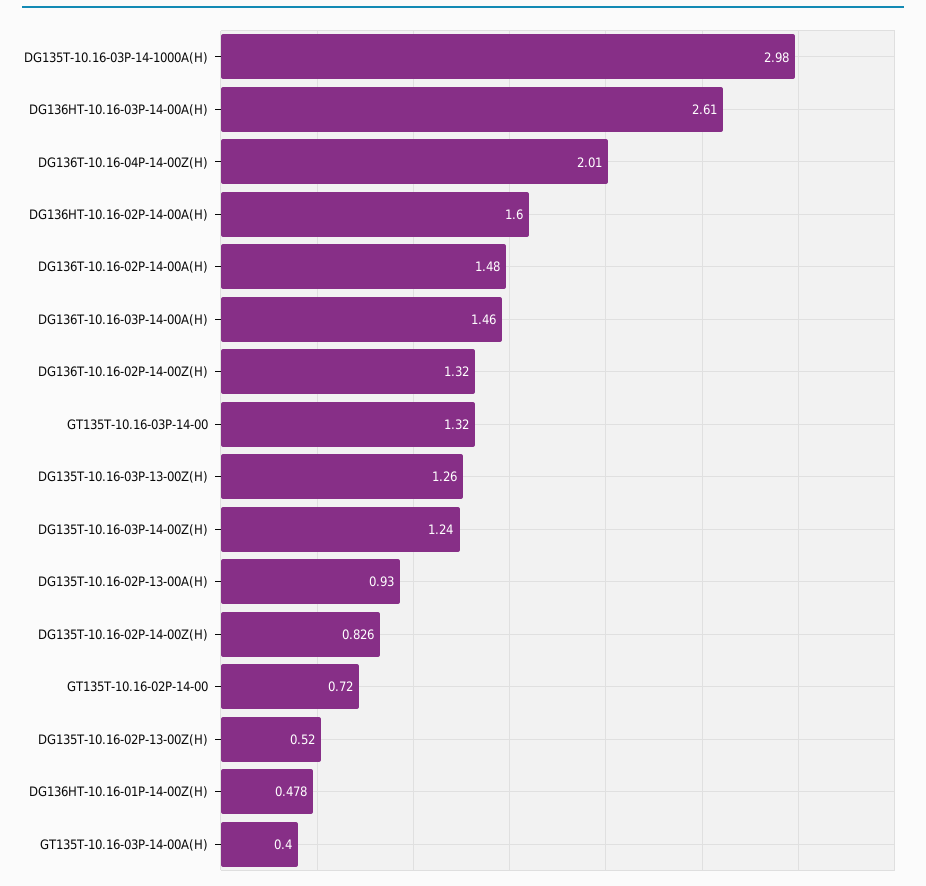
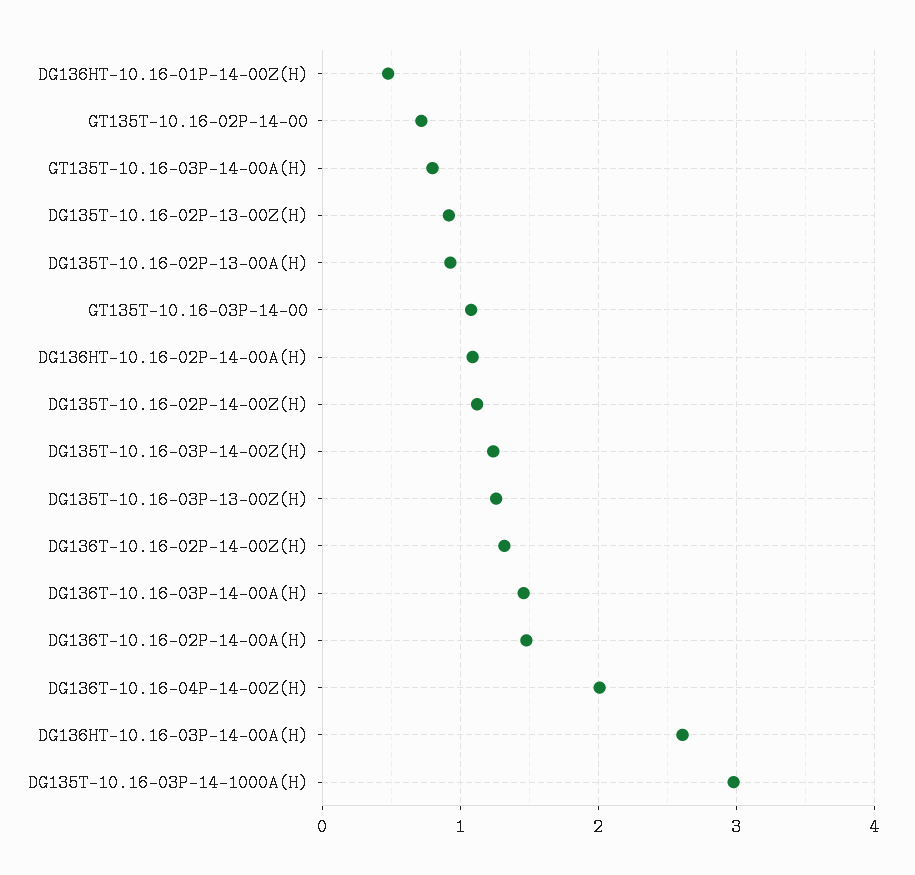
DG136HT-10.16-02P-14-00A(H): 1.6 -> 1.1
GT135T-10.16-03P-14-00: 1.32 -> 1.1
DG135T-10.16-02P-14-00Z(H): 0.826 -> 1.1
DG135T-10.16-02P-13-00Z(H): 0.52 -> 0.9
GT135T-10.16-03P-14-00A(H): 0.4 -> 0.8

